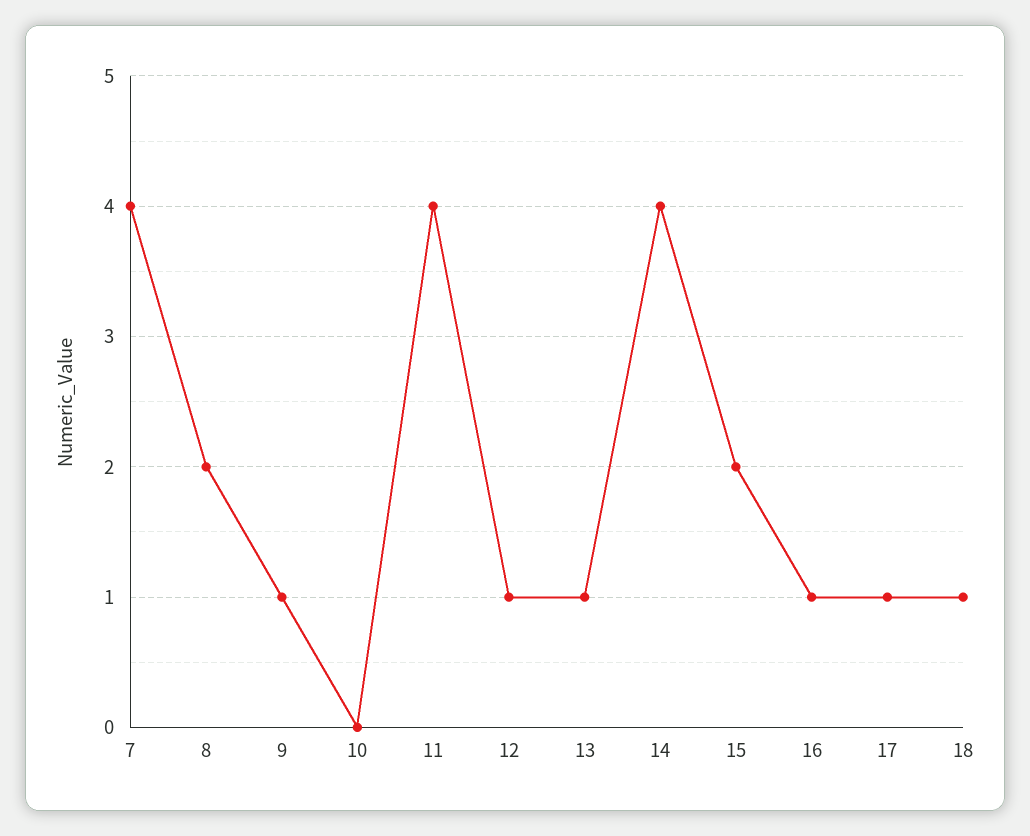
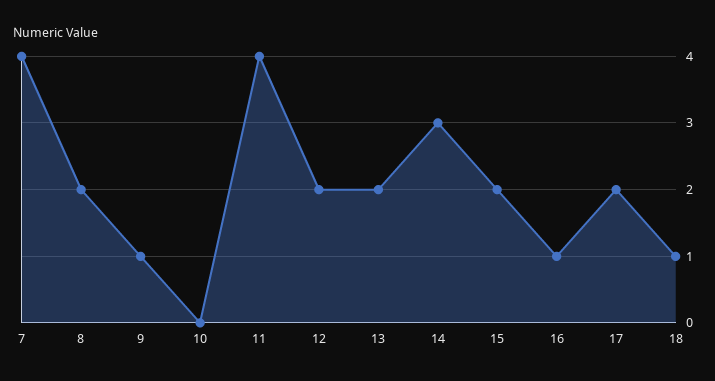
12: 1 -> 2
13: 1 -> 2
14: 4 -> 3
17: 1 -> 2

